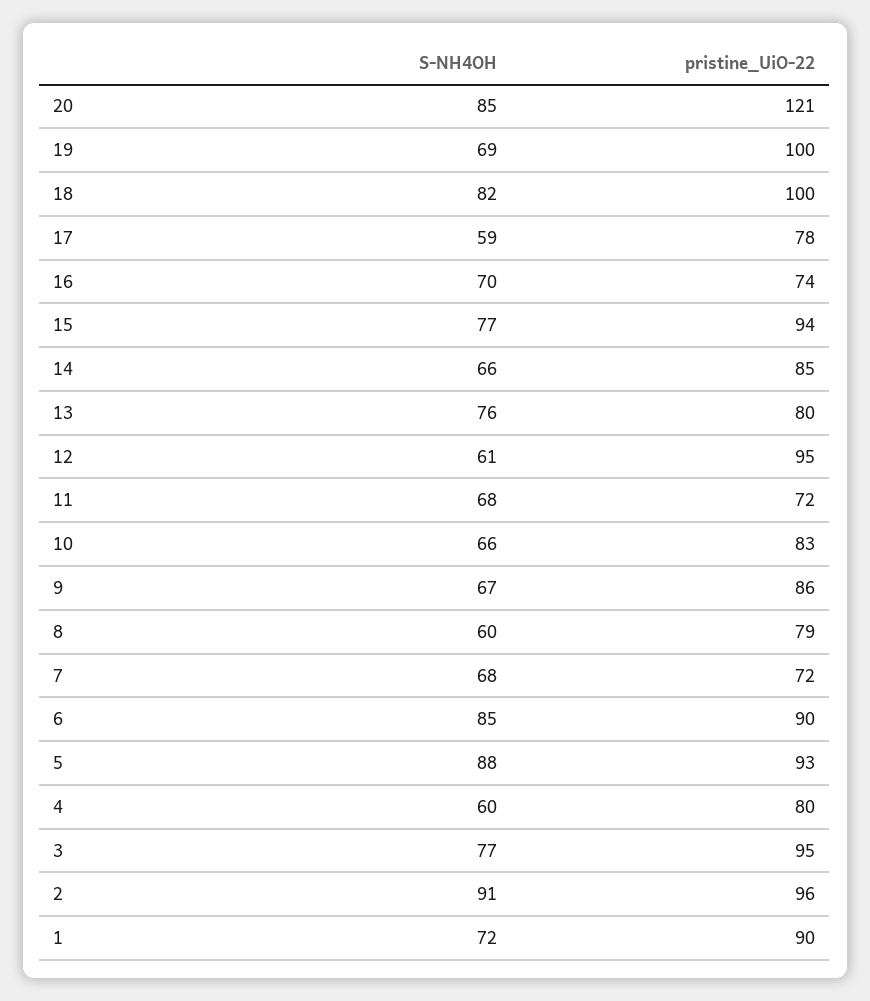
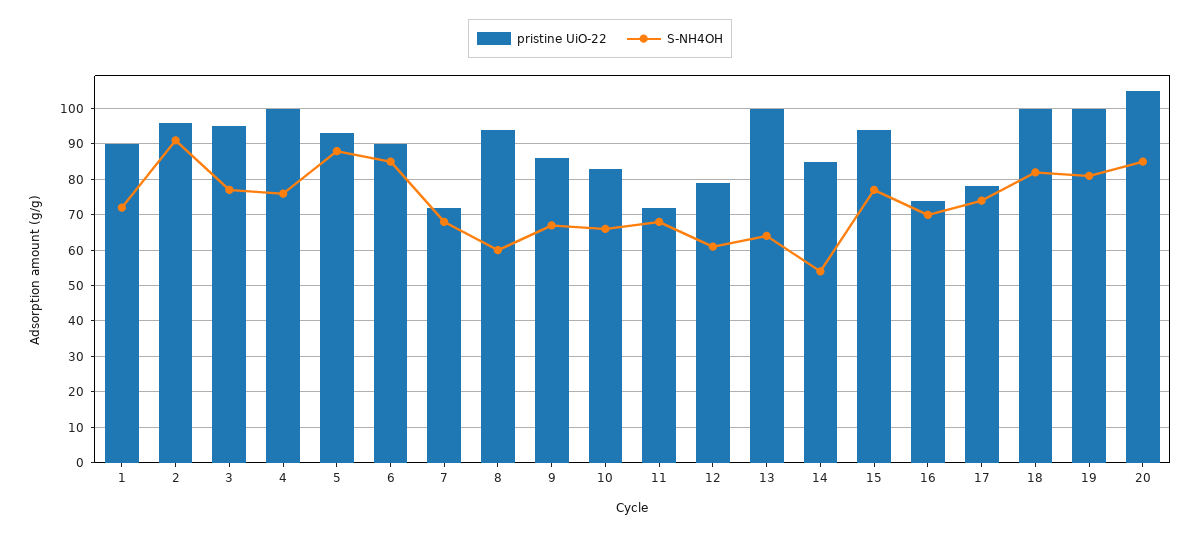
pristine_UiO-22, 20: 121 -> 105
S-NH4OH, 19: 69 -> 80
S-NH4OH, 17: 59 -> 75
S-NH4OH, 14: 66 -> 55
S-NH4OH, 13: 76 -> 65
pristine_UiO-22, 13: 80 -> 100
pristine_UiO-22, 12: 95 -> 80
pristine_UiO-22, 8: 79 -> 95
S-NH4OH, 4: 60 -> 75
pristine_UiO-22, 4: 80 -> 100

